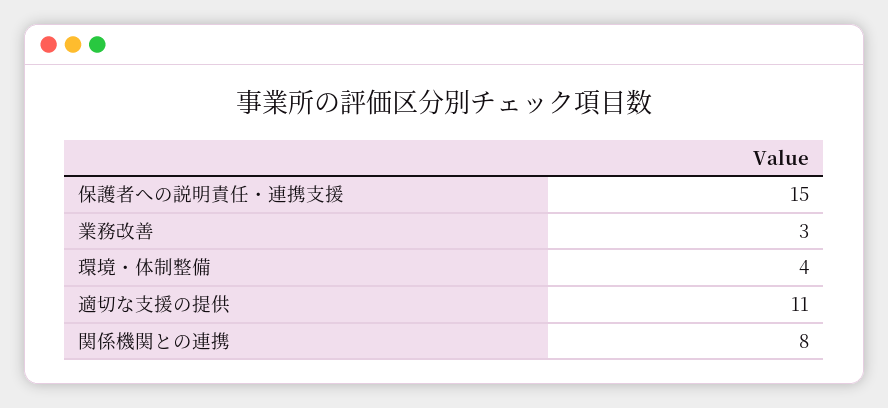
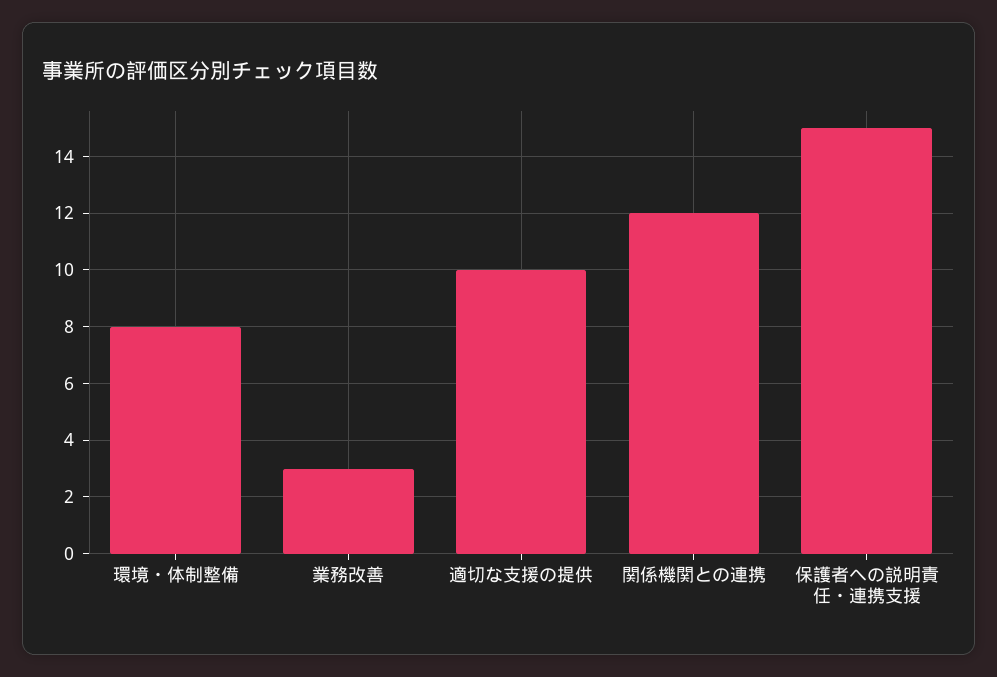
環境・体制整備: 4 -> 8
適切な支援の提供: 11 -> 10
関係機関との連携: 8 -> 12

